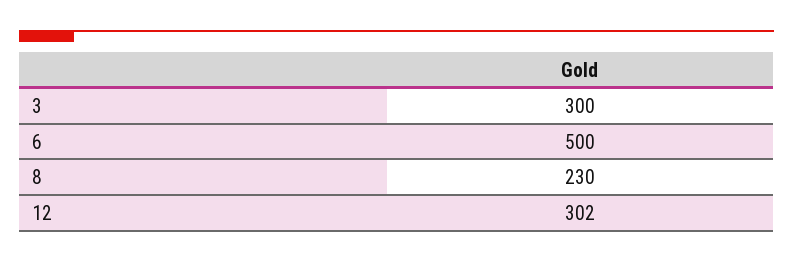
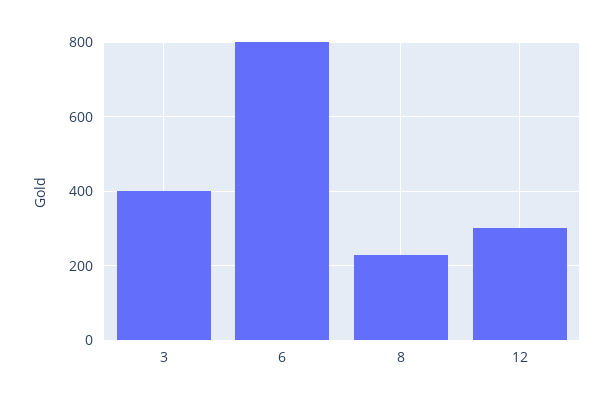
3: 300 -> 400
6: 500 -> 800

